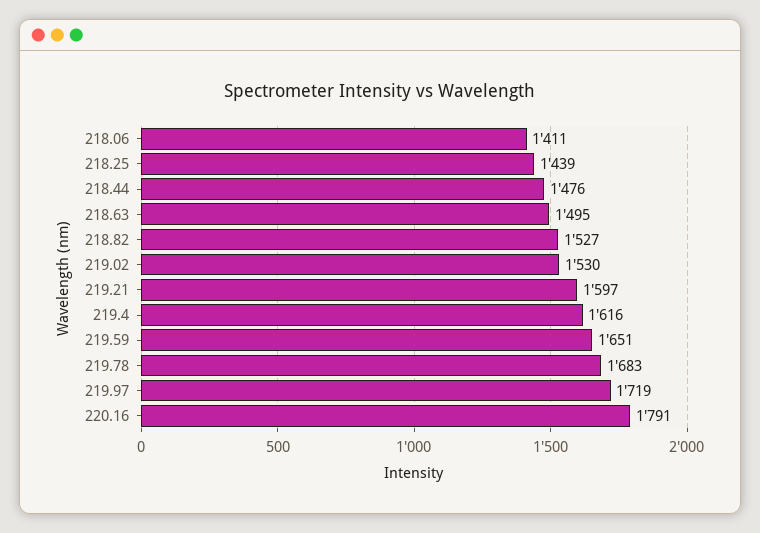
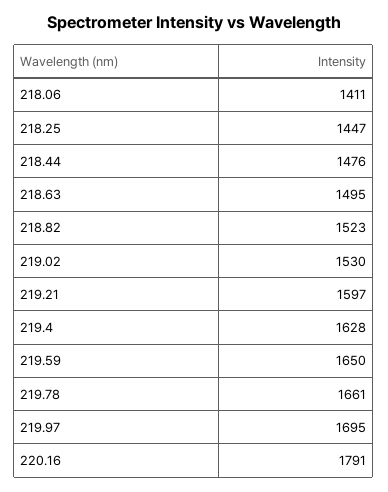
218.25: 1439 -> 1447
218.82: 1527 -> 1523
219.4: 1616 -> 1628
219.59: 1651 -> 1650
219.78: 1683 -> 1661
219.97: 1719 -> 1695

